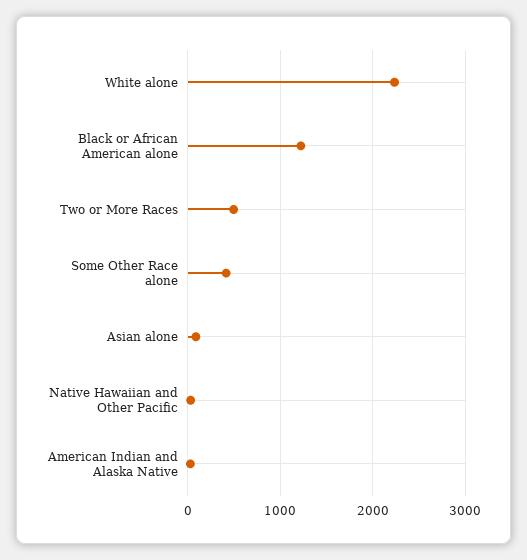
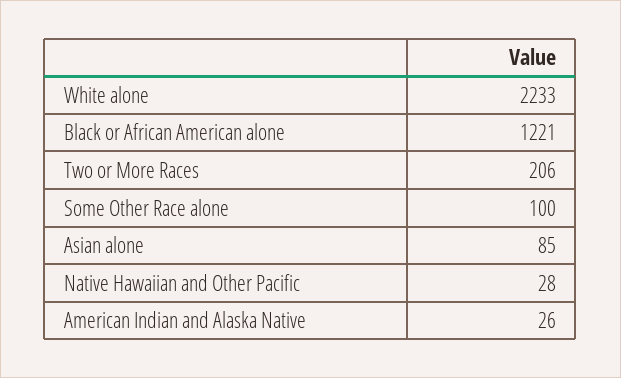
Two or More Races: 500 -> 206
Some Other Race alone: 400 -> 100

